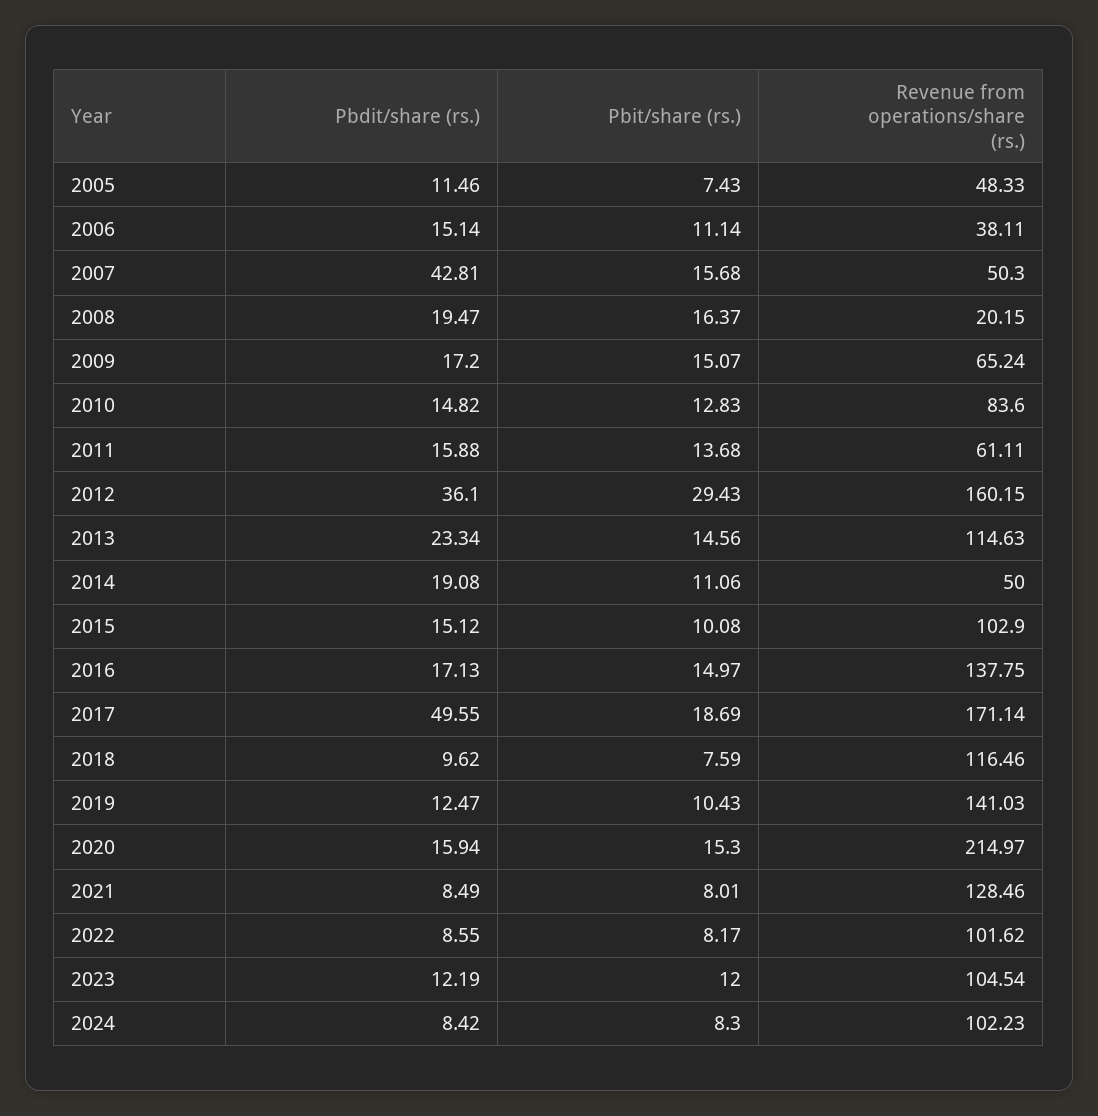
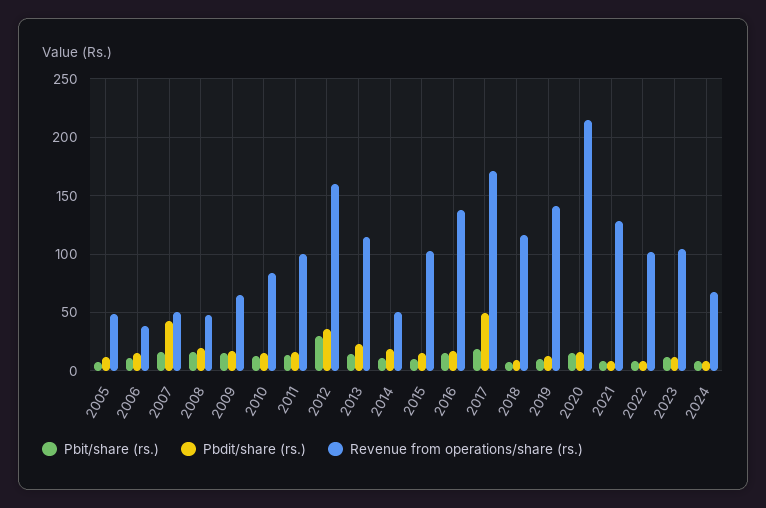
Revenue from operations/share (rs.), 2008: 20.15 -> 50
Revenue from operations/share (rs.), 2011: 61.11 -> 100
Revenue from operations/share (rs.), 2024: 102.23 -> 70

